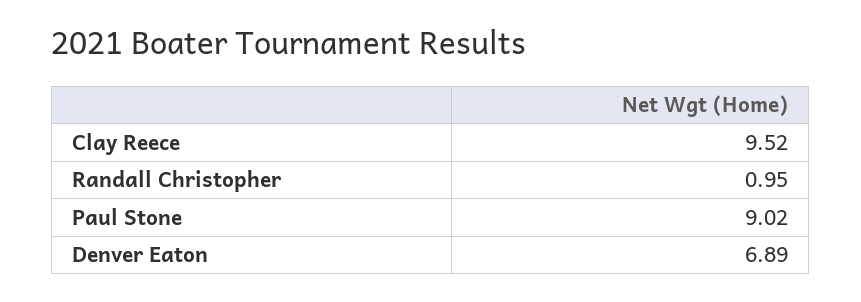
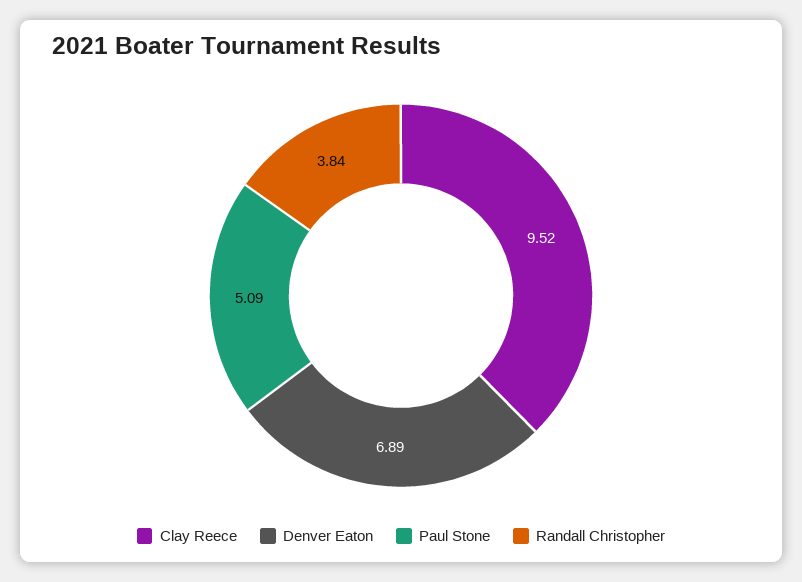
Randall Christopher: 0.95 -> 3.84
Paul Stone: 9.02 -> 5.09

